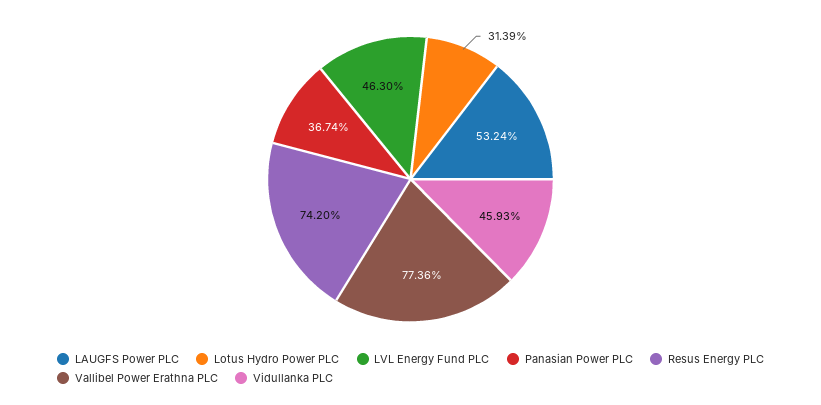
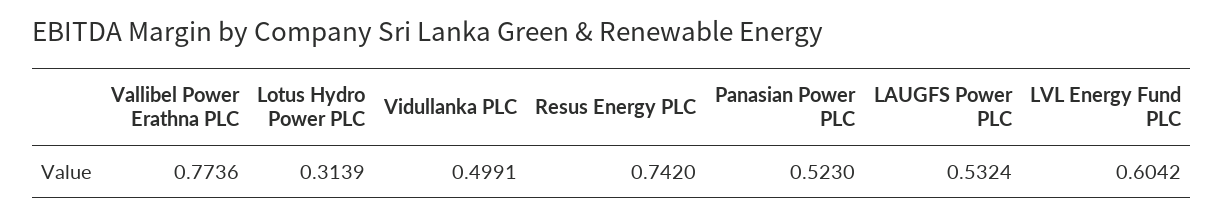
LVL Energy Fund PLC: 0.463 -> 0.6042
Panasian Power PLC: 0.3674 -> 0.523
Vidullanka PLC: 0.4593 -> 0.4991

